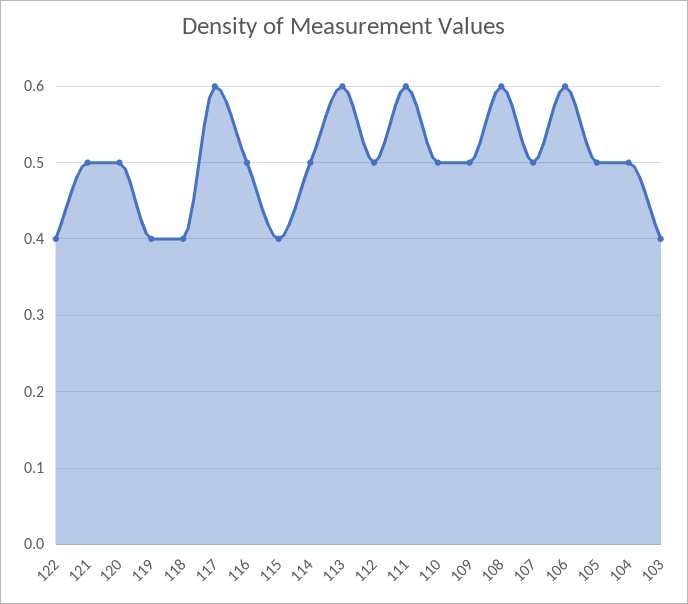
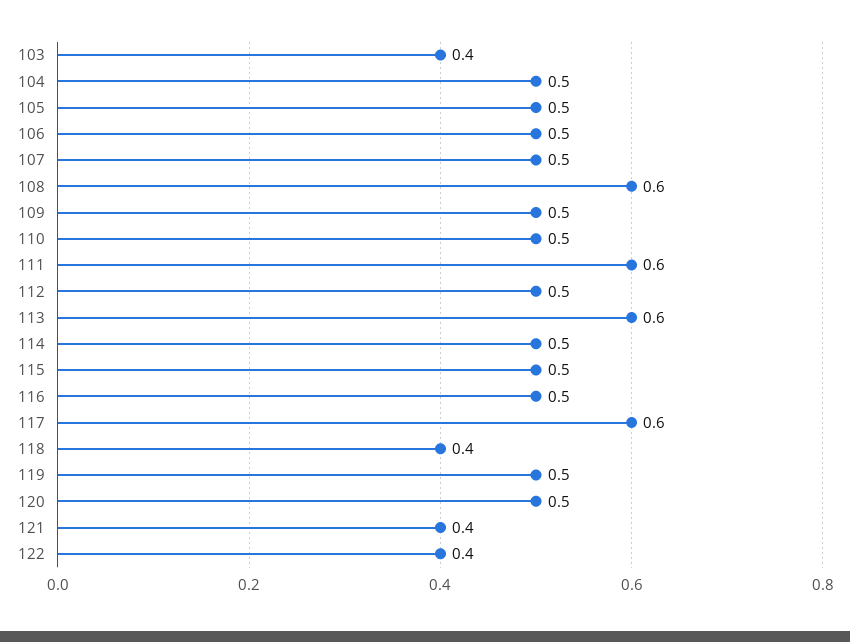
121: 0.5 -> 0.4
119: 0.4 -> 0.5
115: 0.4 -> 0.5
106: 0.6 -> 0.5

